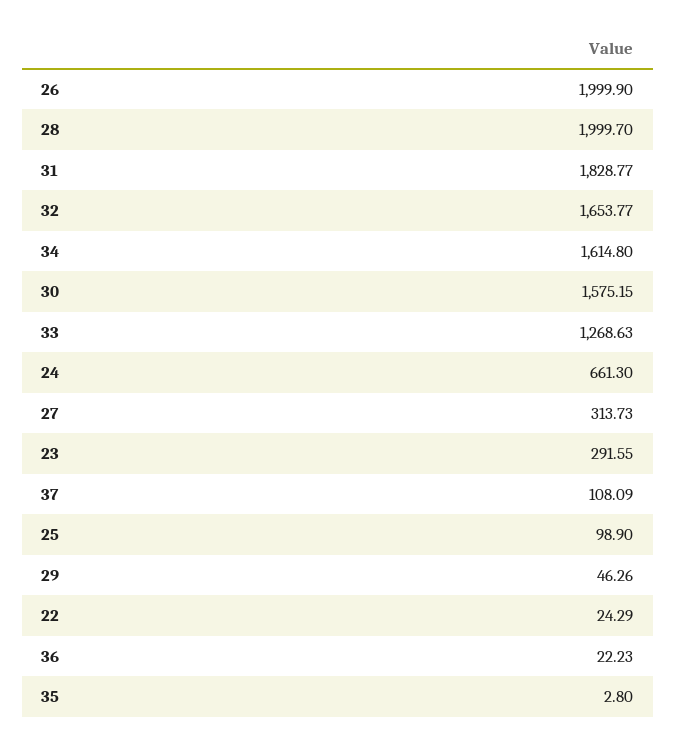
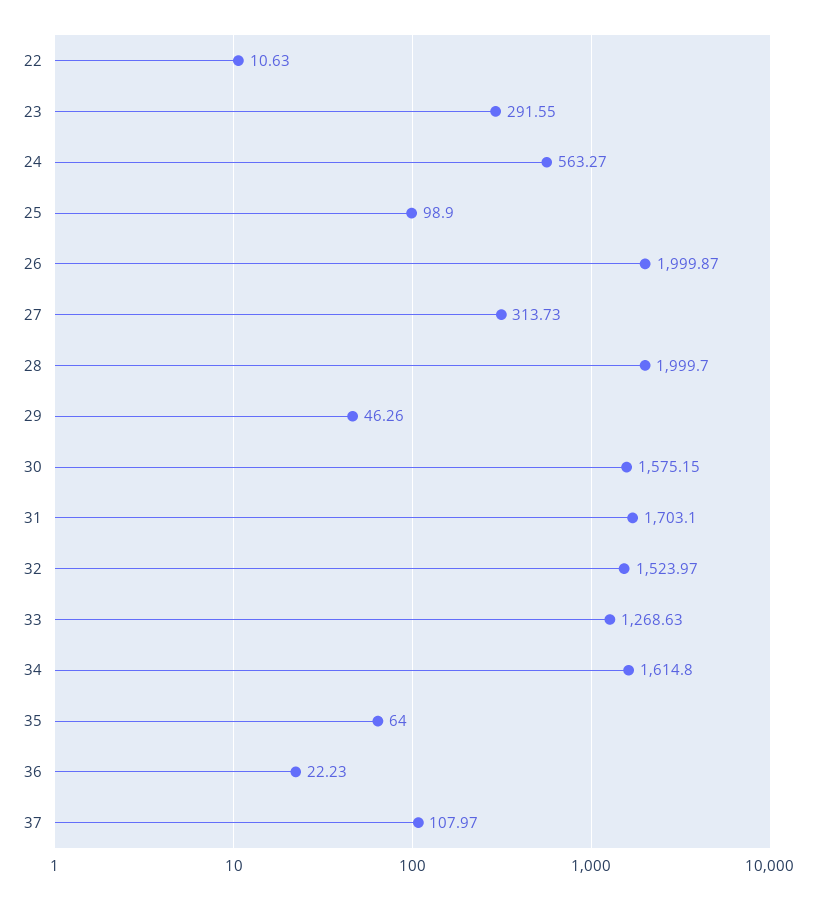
26: 1999.9 -> 1999.87
31: 1828.77 -> 1703.1
32: 1653.77 -> 1523.97
24: 661.3 -> 563.27
37: 108.09 -> 107.97
22: 24.29 -> 10.63
35: 2.8 -> 64

